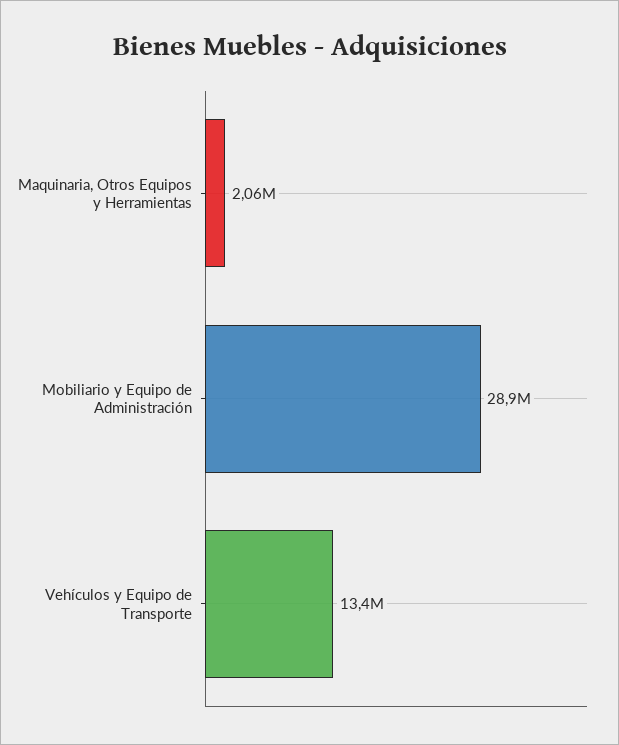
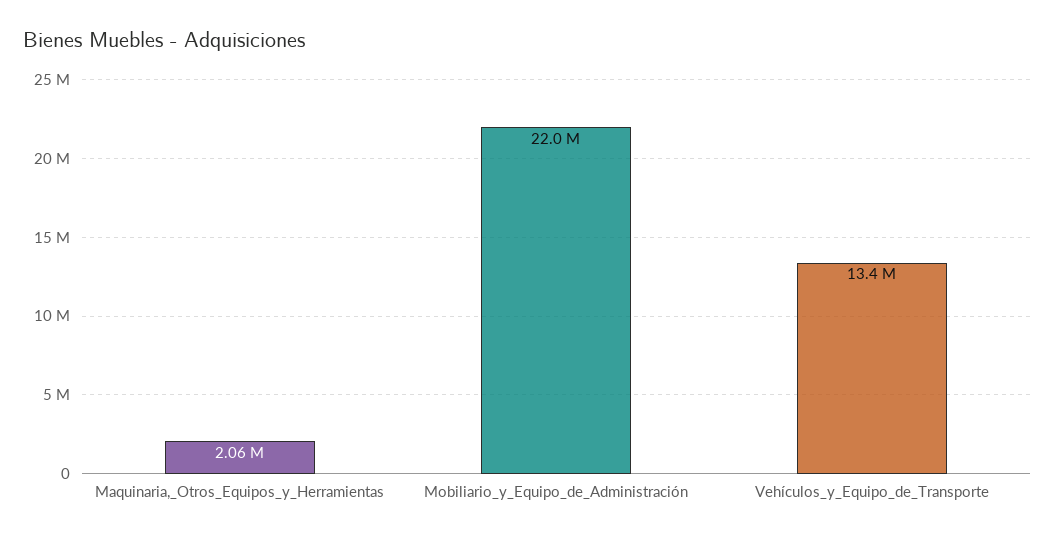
Mobiliario y Equipo de Administración: 28900000 -> 22000000

